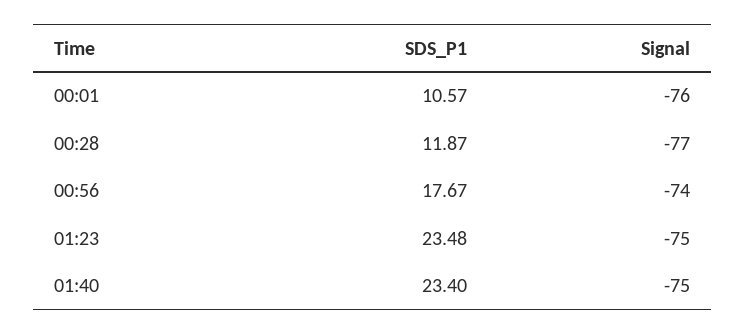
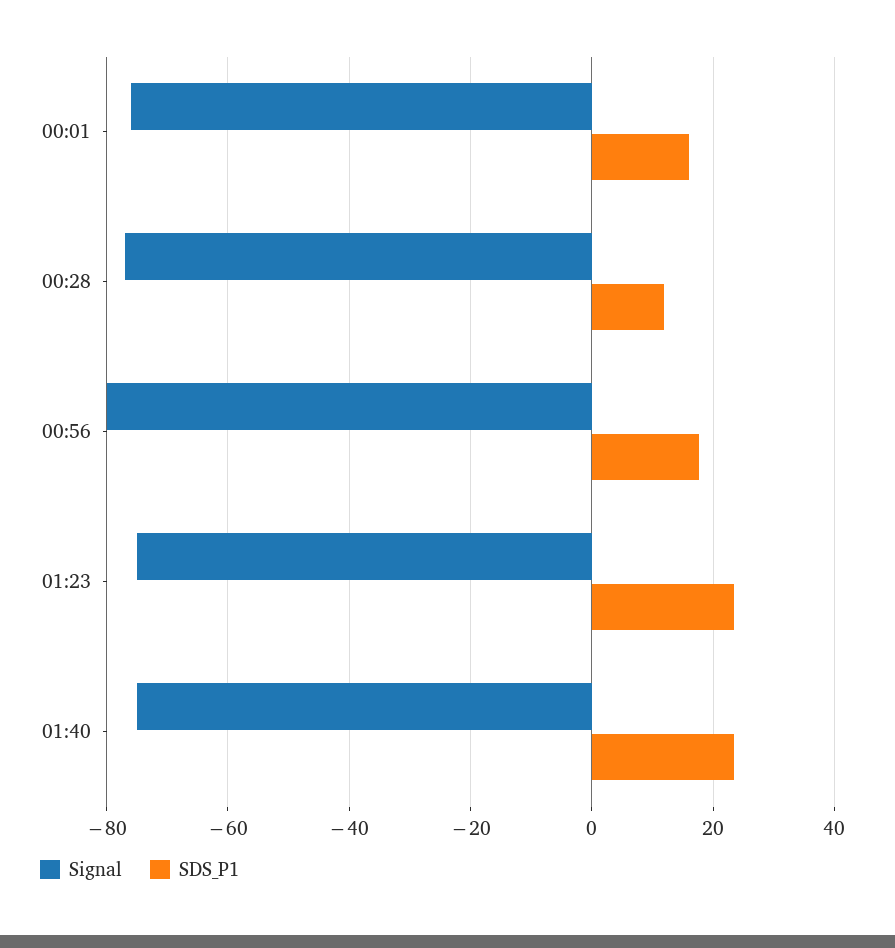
SDS_P1, 00:01: 10.57 -> 16
Signal, 00:56: -74 -> -80

